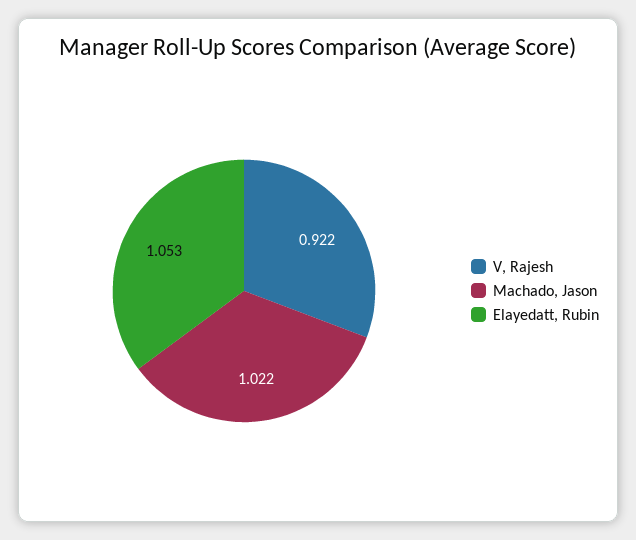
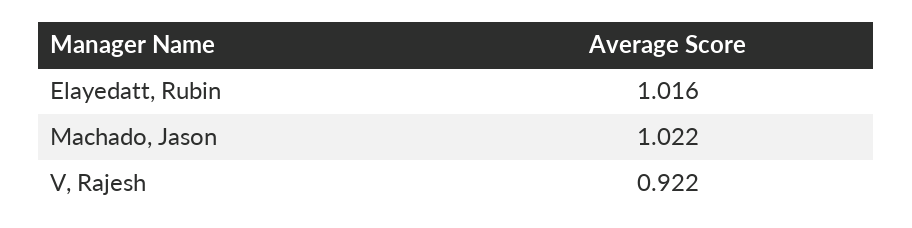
Elayedatt, Rubin: 1.053 -> 1.016

